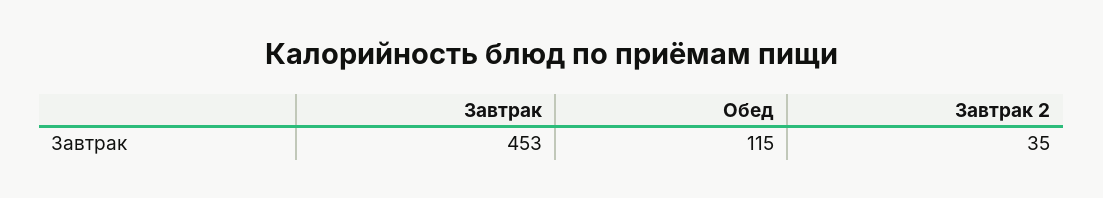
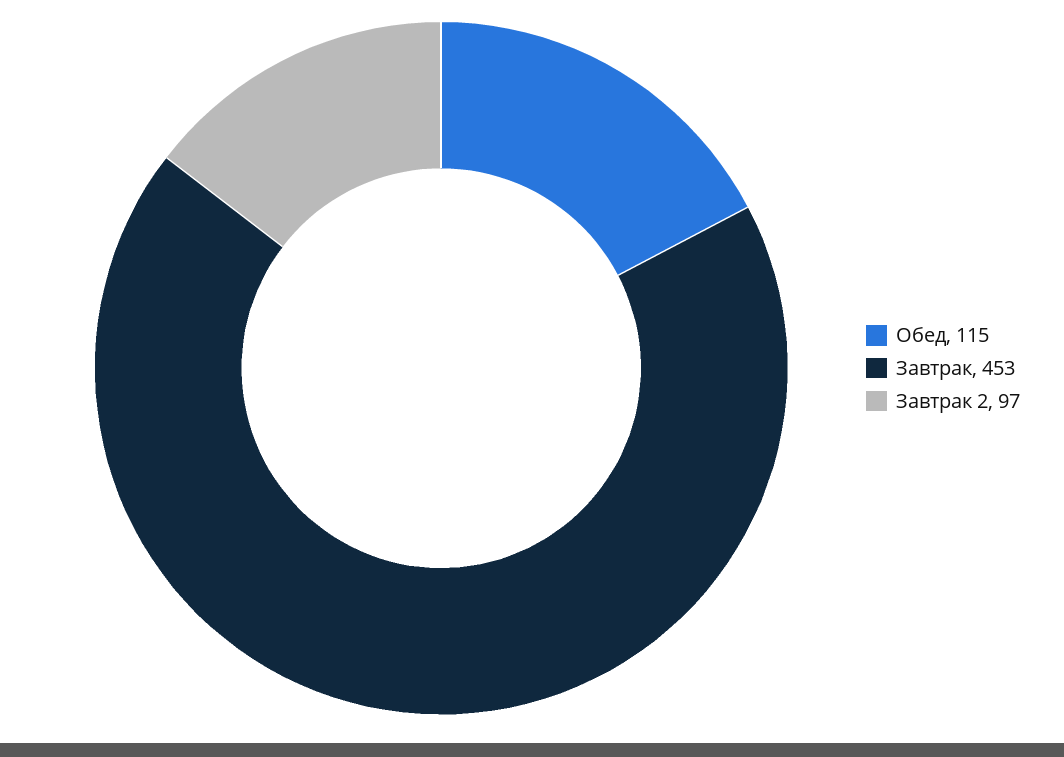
Завтрак 2: 35 -> 97

